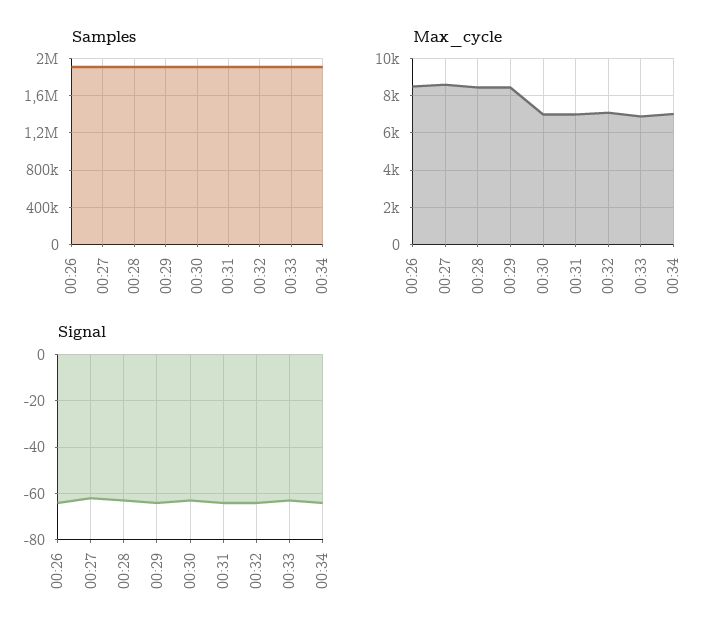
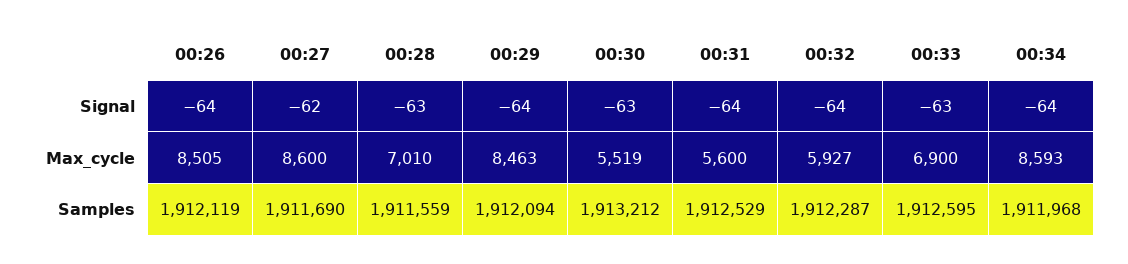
Max_cycle, 00:28: 8500 -> 7010
Max_cycle, 00:30: 7000 -> 5519
Max_cycle, 00:31: 7000 -> 5600
Max_cycle, 00:32: 7000 -> 5927
Max_cycle, 00:34: 7000 -> 8593

